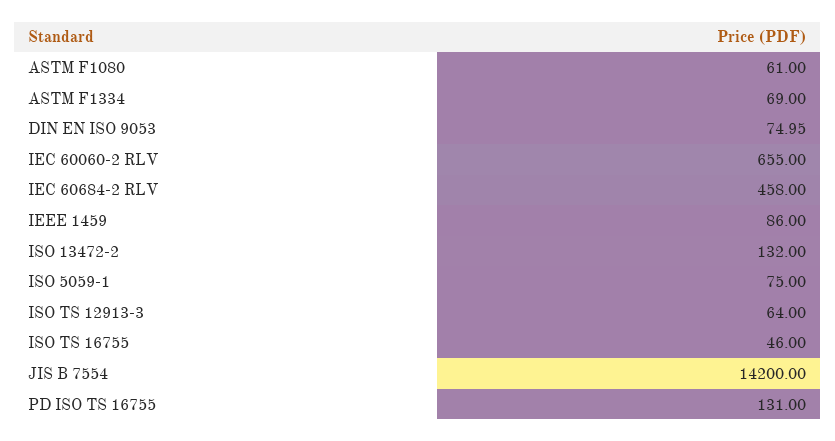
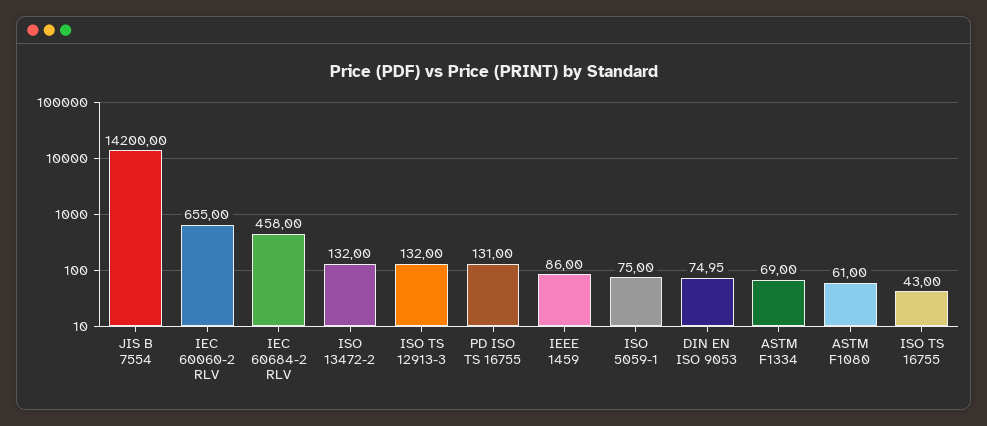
ISO TS 12913-3: 64 -> 132
ISO TS 16755: 46 -> 43

